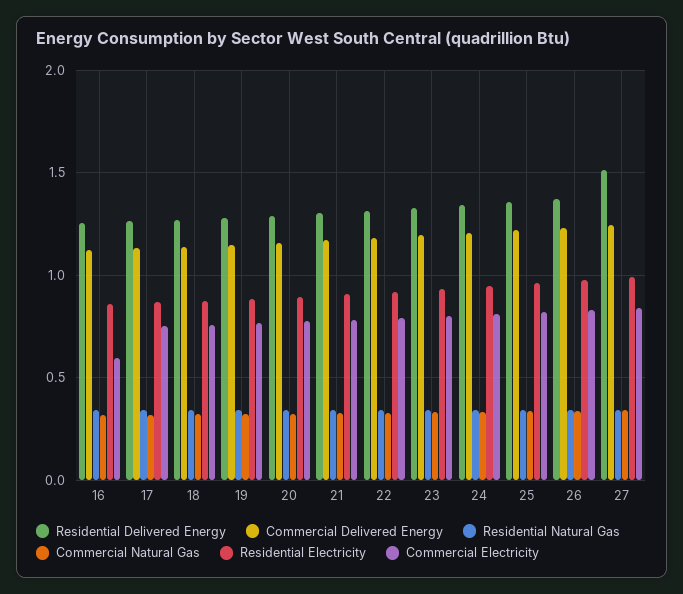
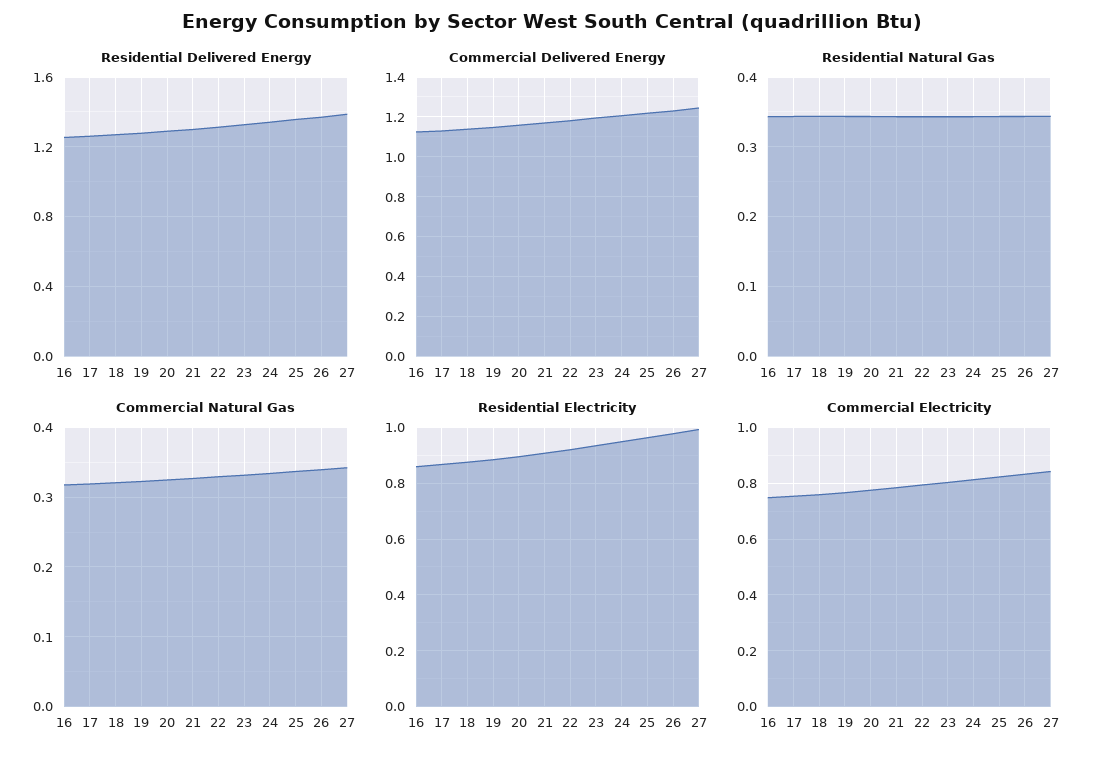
Commercial Electricity, 16: 0.6 -> 0.75
Residential Delivered Energy, 27: 1.5 -> 1.4

